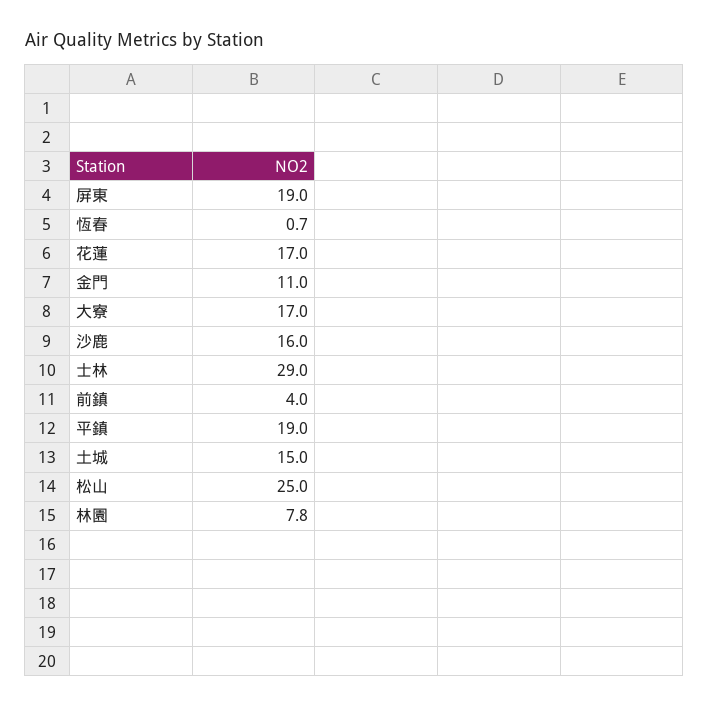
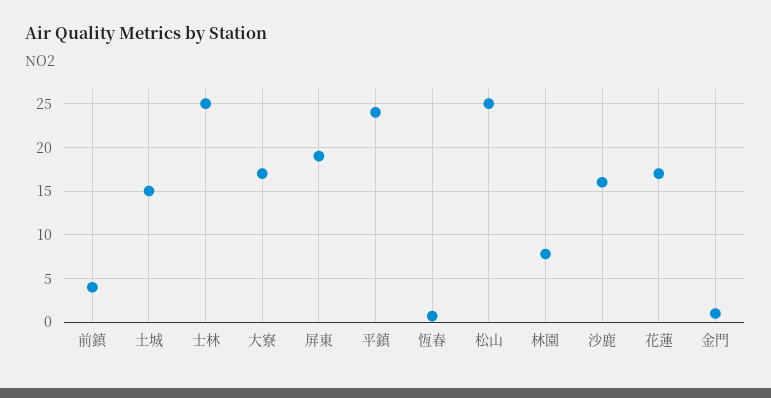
金門: 11 -> 1
士林: 29 -> 25
平鎮: 19 -> 24

